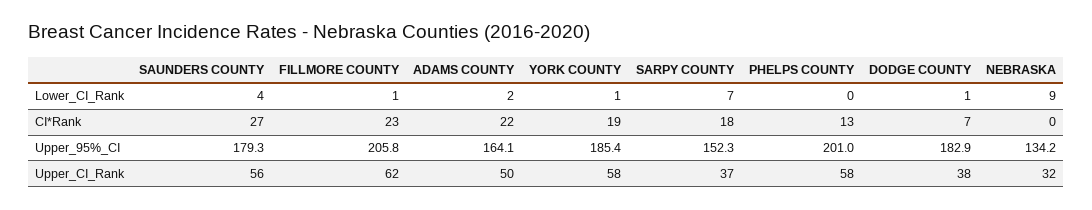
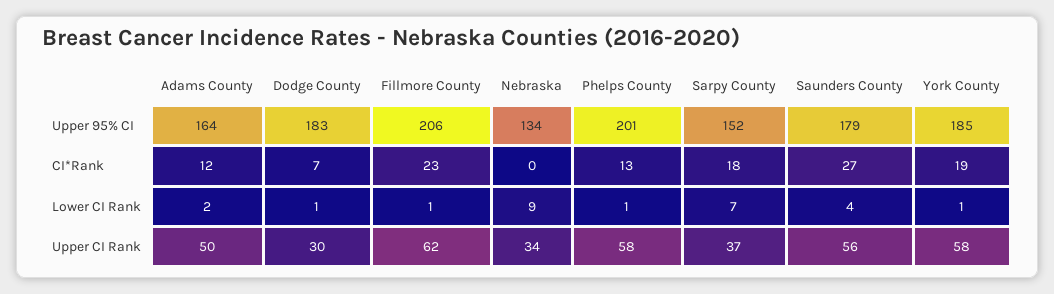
PHELPS COUNTY, Lower_CI_Rank: 0 -> 1
ADAMS COUNTY, CI*Rank: 22 -> 12
DODGE COUNTY, Upper_CI_Rank: 38 -> 30
NEBRASKA, Upper_CI_Rank: 32 -> 34

